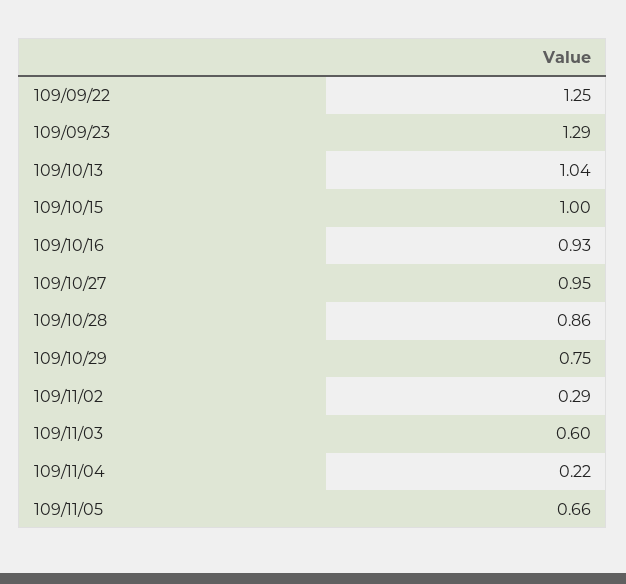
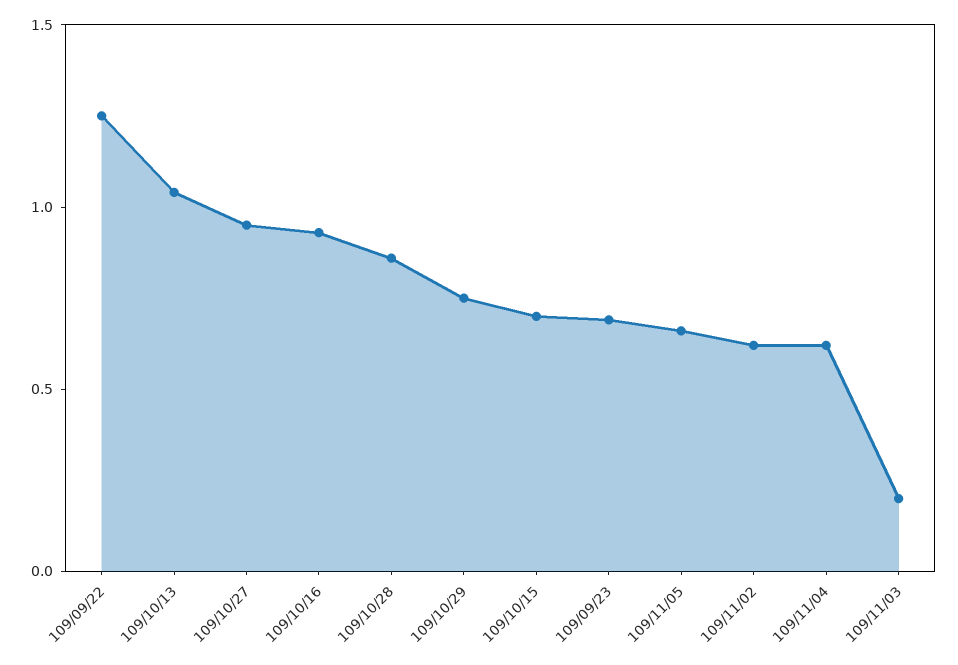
109/09/23: 1.29 -> 0.7
109/10/15: 1 -> 0.7
109/11/02: 0.29 -> 0.6
109/11/03: 0.6 -> 0.2
109/11/04: 0.22 -> 0.6

